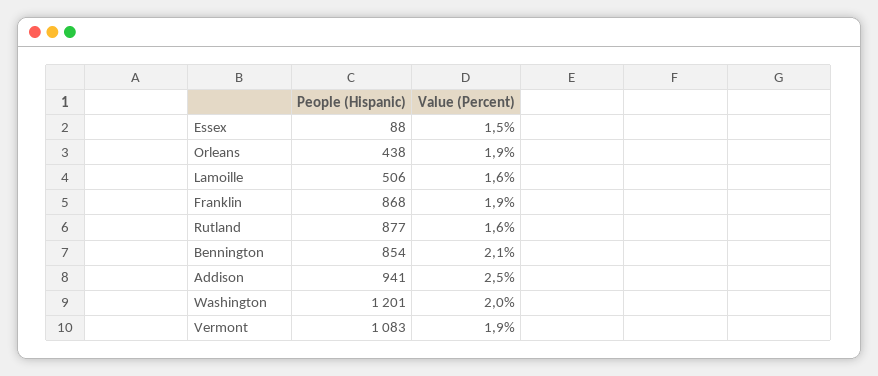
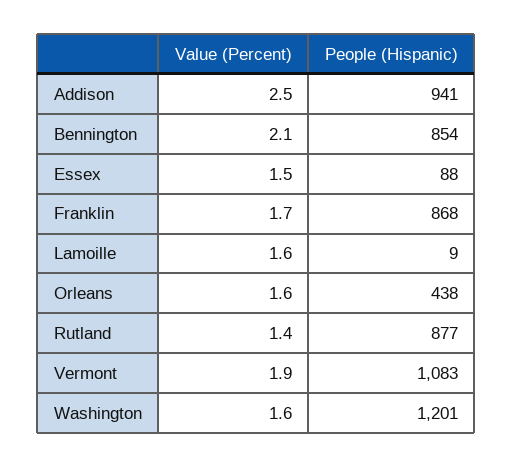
Value (Percent), Orleans: 1.9 -> 1.6
People (Hispanic), Lamoille: 506 -> 9
Value (Percent), Franklin: 1.9 -> 1.7
Value (Percent), Rutland: 1.6 -> 1.4
Value (Percent), Washington: 2 -> 1.6

